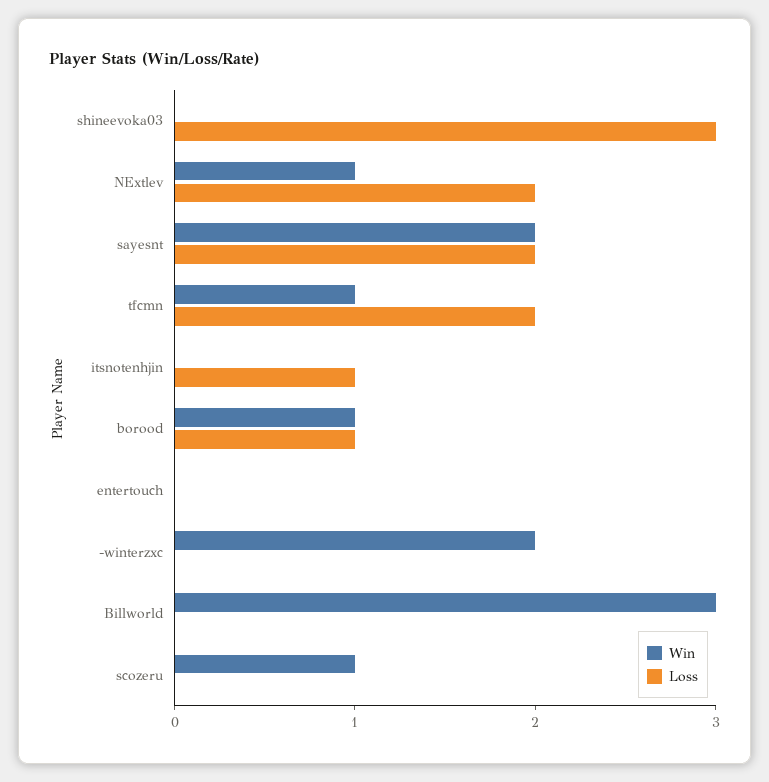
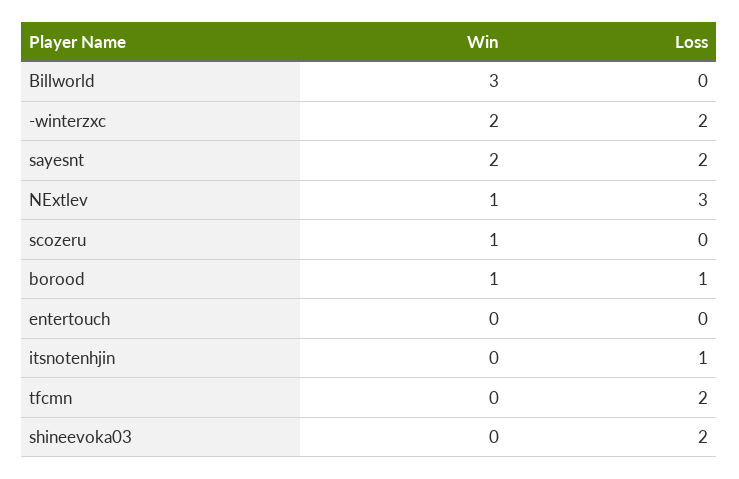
Loss, shineevoka03: 3 -> 2
Loss, NExtlev: 2 -> 3
Win, tfcmn: 1 -> 0
Loss, -winterzxc: 0 -> 2

